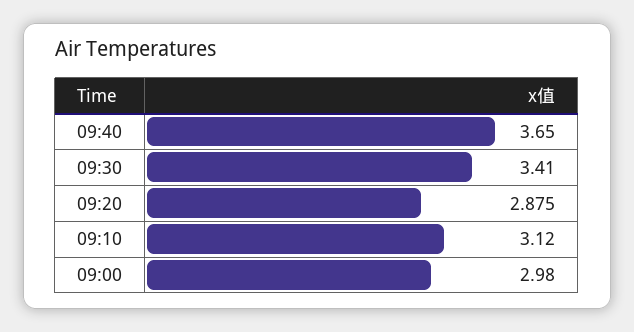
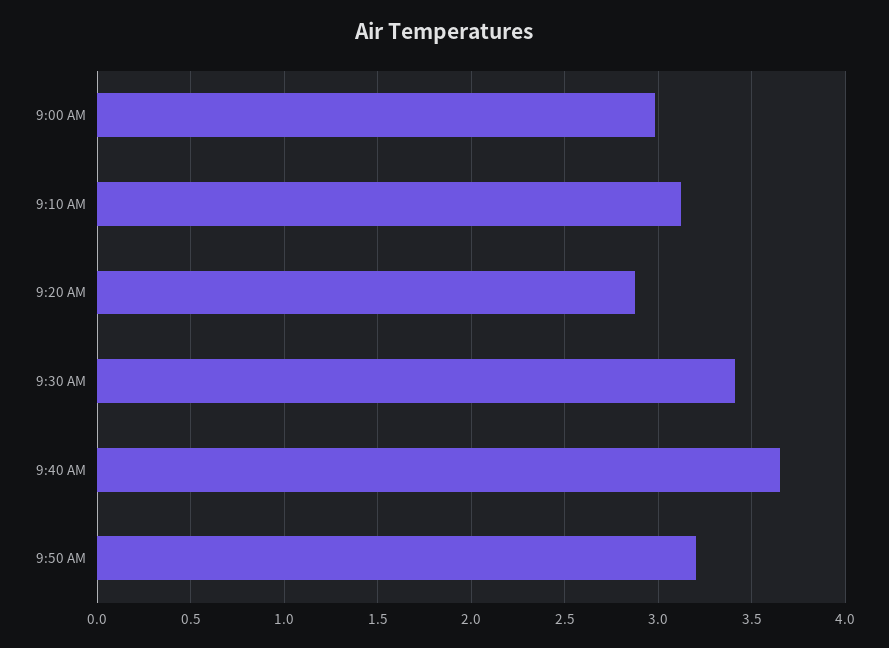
9:50 AM: none -> 3.2

